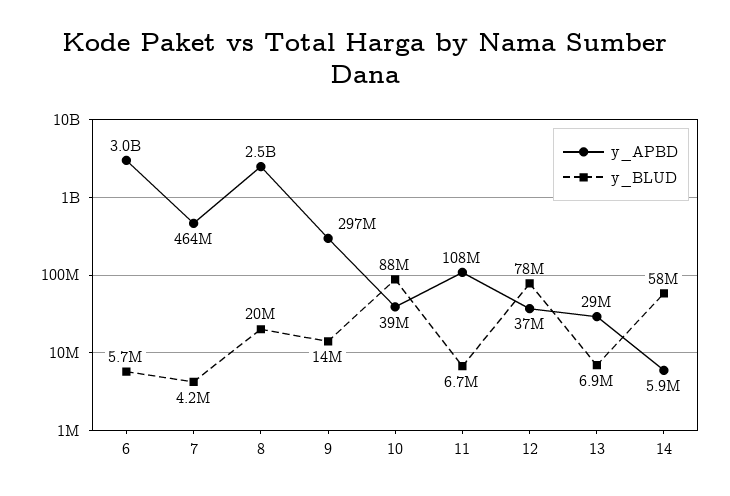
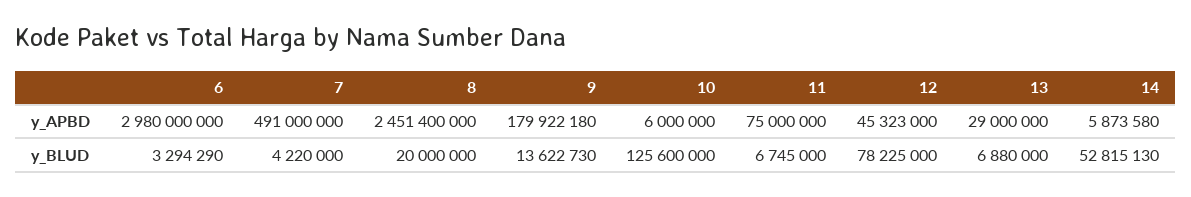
y_BLUD, 6: 5700000 -> 3294290
y_APBD, 7: 464000000 -> 491000000
y_APBD, 9: 297000000 -> 179922180
y_APBD, 10: 39000000 -> 6000000
y_BLUD, 10: 88000000 -> 125600000
y_APBD, 11: 108000000 -> 75000000
y_APBD, 12: 37000000 -> 45323000
y_BLUD, 14: 58000000 -> 52815130

